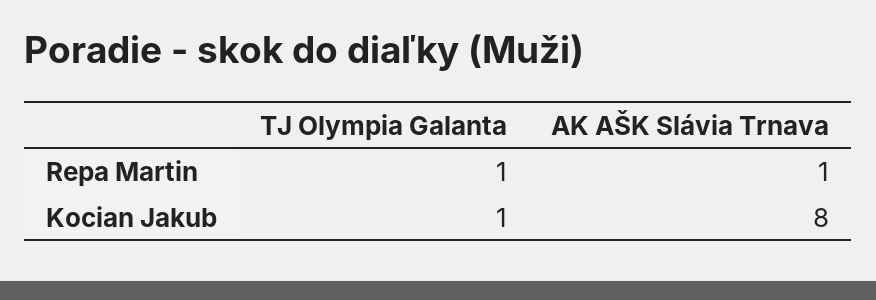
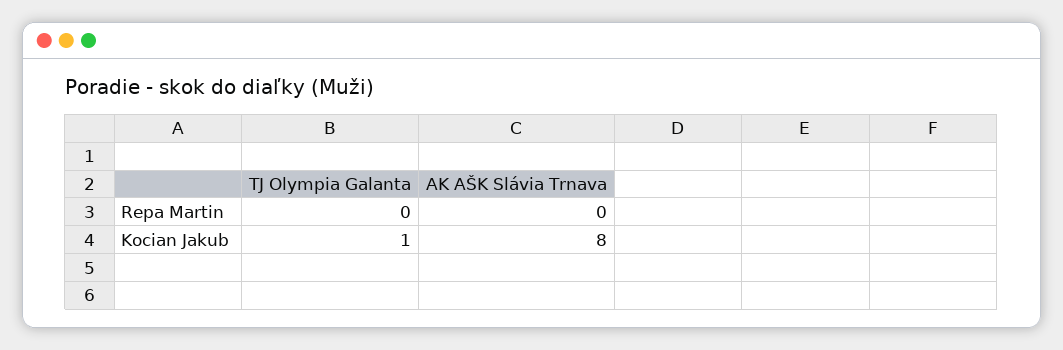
TJ Olympia Galanta, Repa Martin: 1 -> 0
AK AŠK Slávia Trnava, Repa Martin: 1 -> 0

